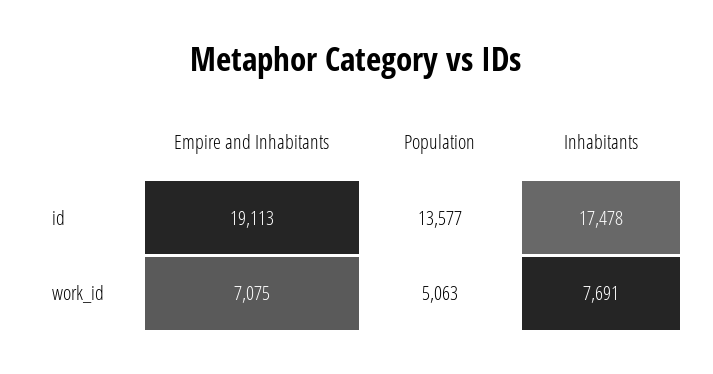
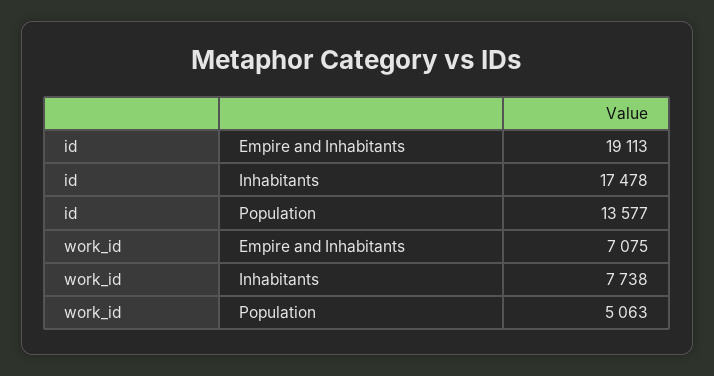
Inhabitants, work_id: 7691 -> 7738

